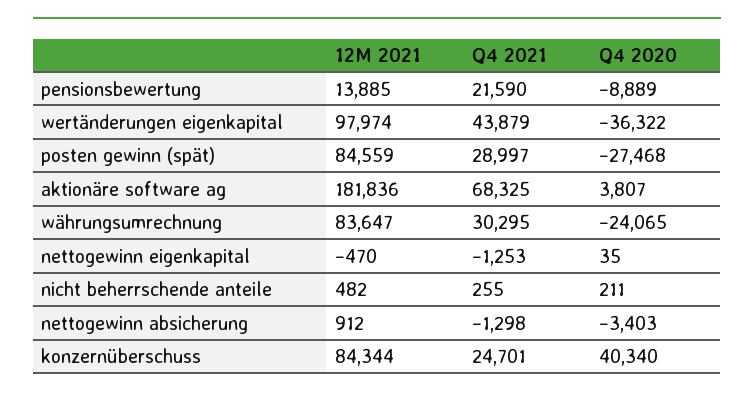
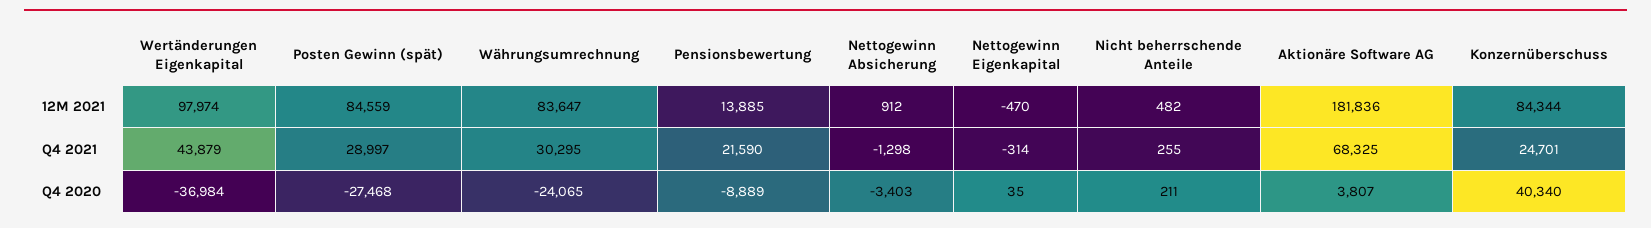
Q4 2020, wertänderungen eigenkapital: -36322 -> -36984
Q4 2021, nettogewinn eigenkapital: -1253 -> -314

